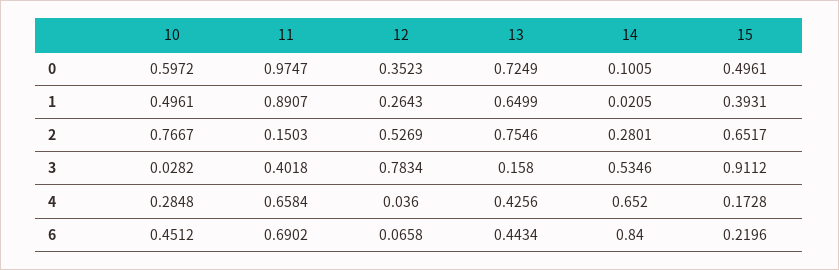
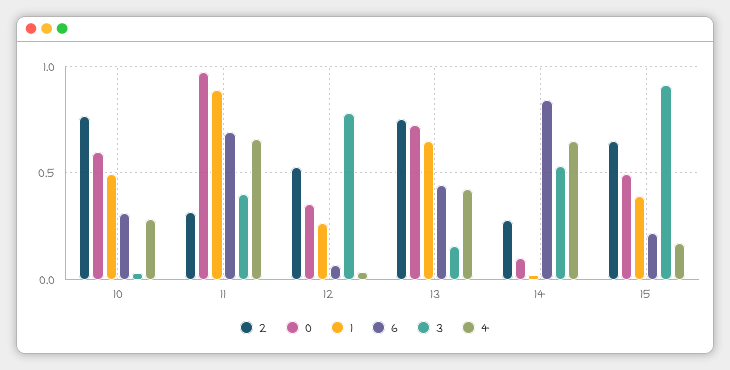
2, 11: 0.1503 -> 0.3
6, 10: 0.4512 -> 0.3

